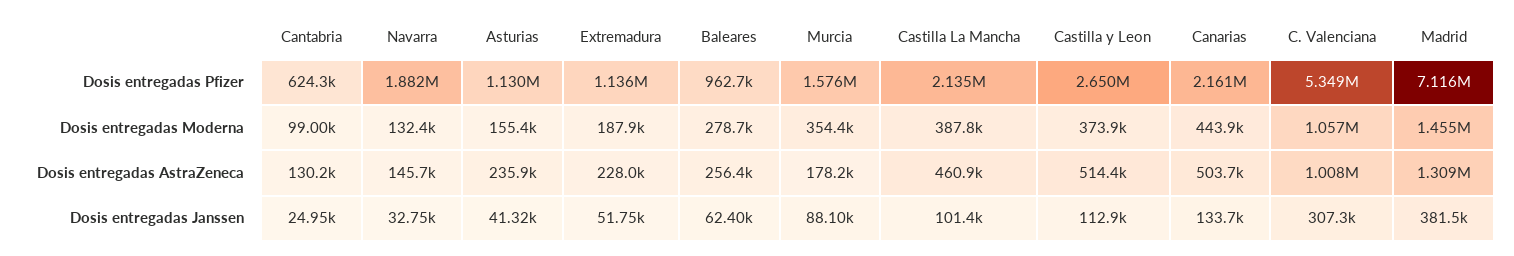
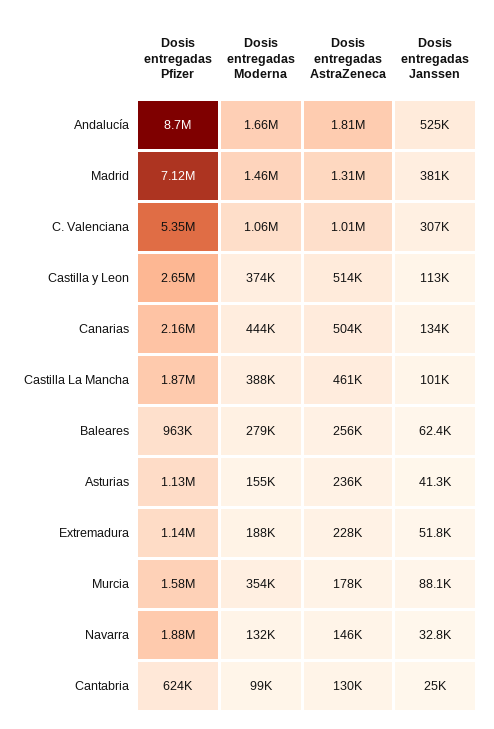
Castilla La Mancha, Dosis entregadas Pfizer: 2135000 -> 1870000
Andalucía, Dosis entregadas Pfizer: none -> 8700000
Andalucía, Dosis entregadas Moderna: none -> 1660000
Andalucía, Dosis entregadas AstraZeneca: none -> 1810000
Andalucía, Dosis entregadas Janssen: none -> 525000

